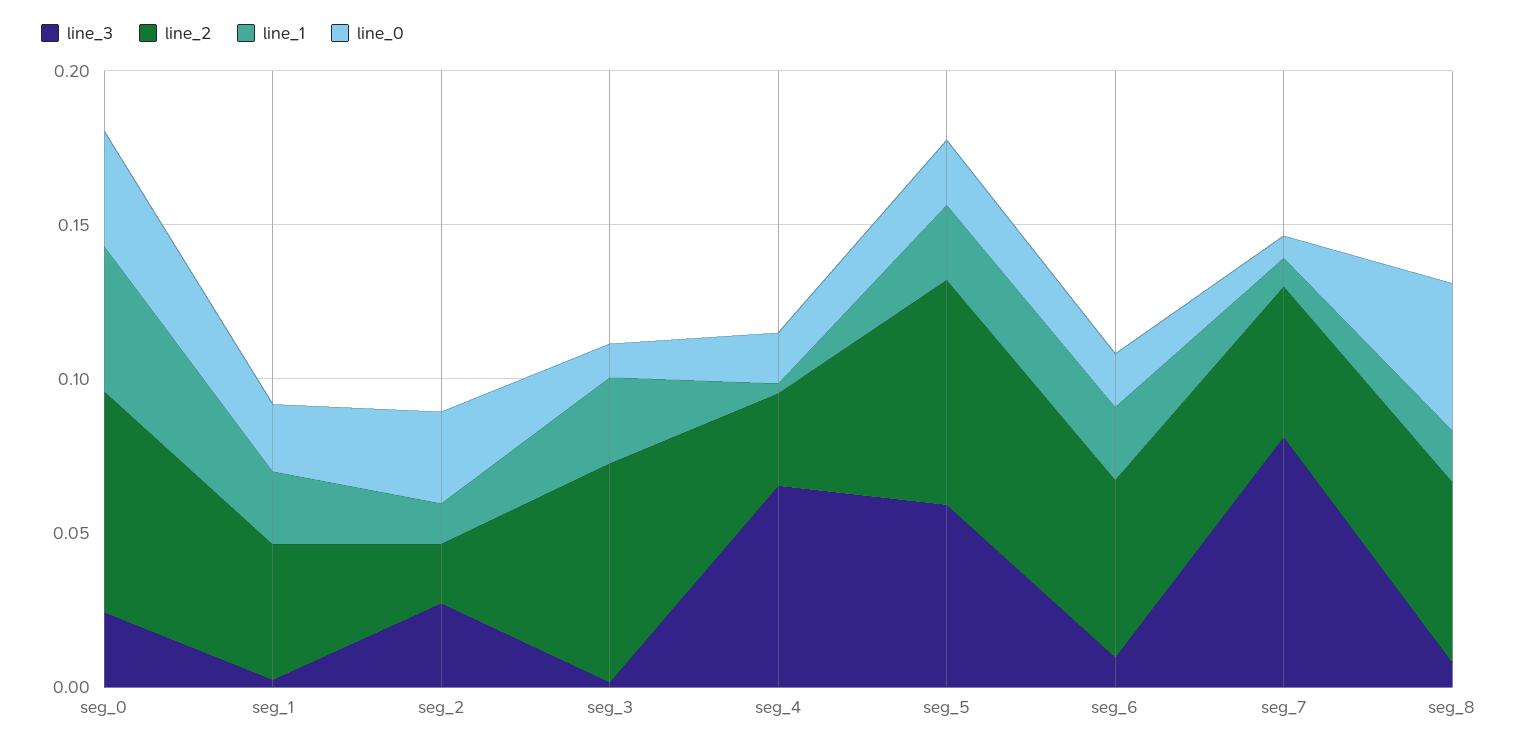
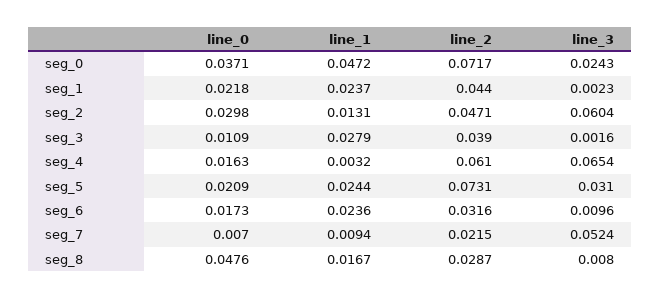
line_3, seg_2: 0.03 -> 0.0604
line_2, seg_2: 0.02 -> 0.0471
line_2, seg_3: 0.07 -> 0.039
line_2, seg_4: 0.03 -> 0.061
line_3, seg_5: 0.06 -> 0.031
line_2, seg_6: 0.06 -> 0.0316
line_3, seg_7: 0.08 -> 0.0524
line_2, seg_7: 0.05 -> 0.0215
line_2, seg_8: 0.06 -> 0.0287

